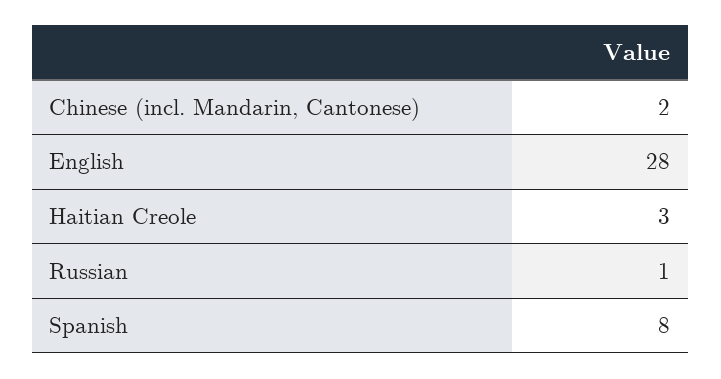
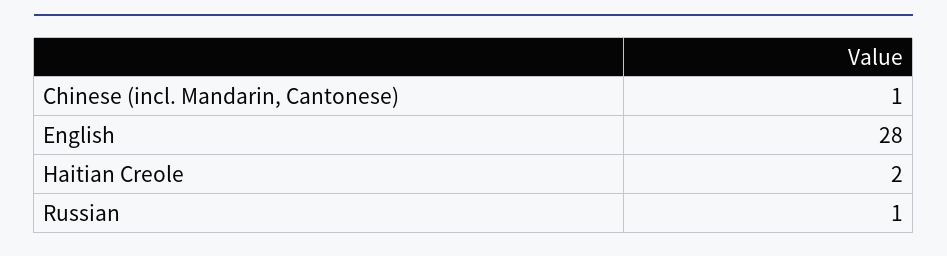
Chinese (incl. Mandarin, Cantonese): 2 -> 1
Haitian Creole: 3 -> 2
Spanish: 8 -> none

